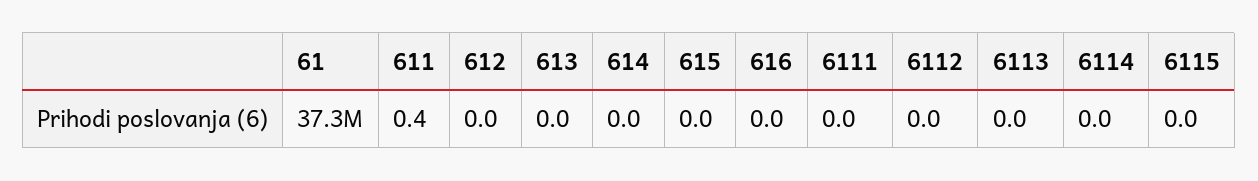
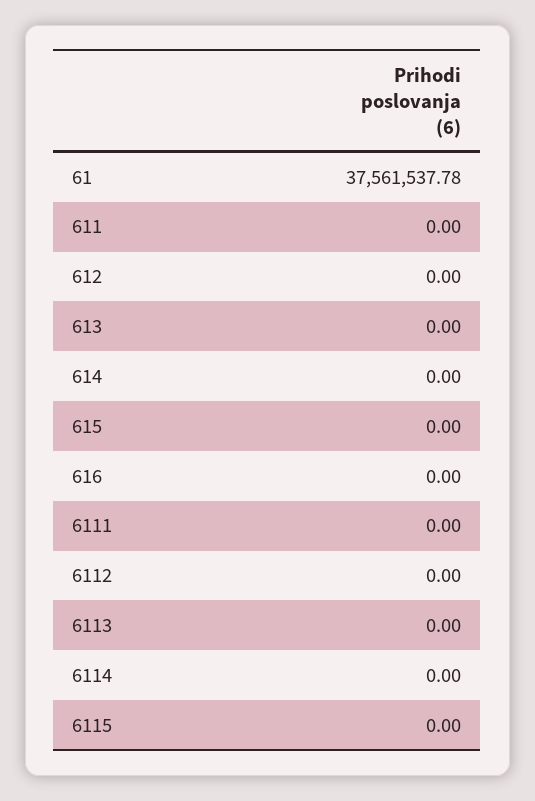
61: 37300000 -> 37561537.78
611: 0.4 -> 0

